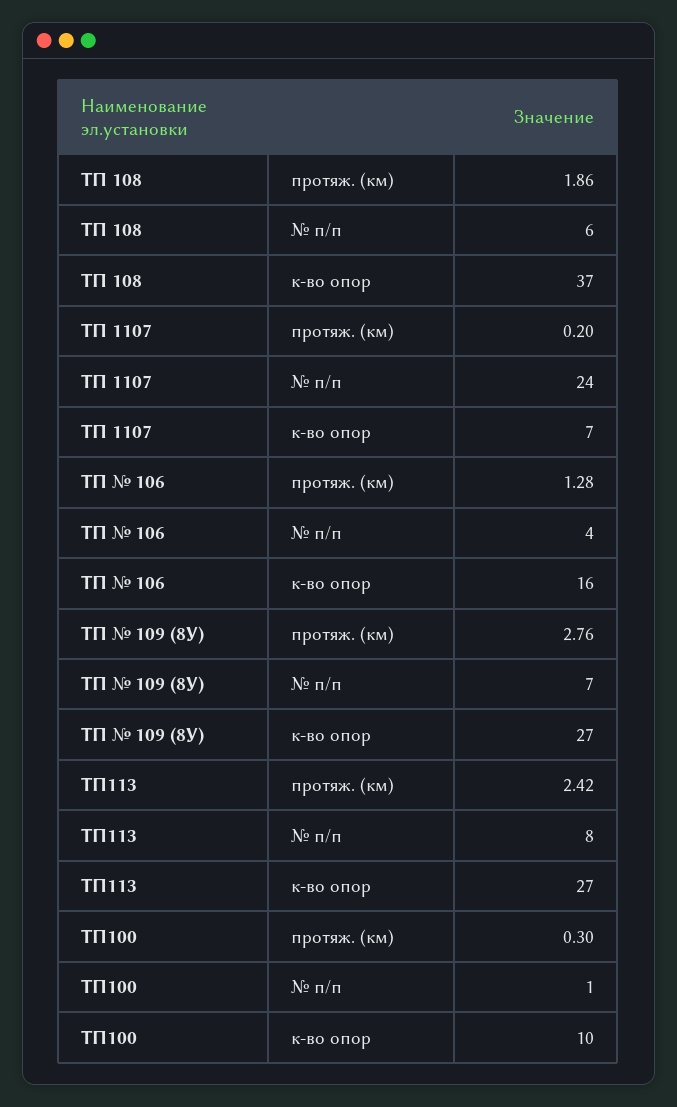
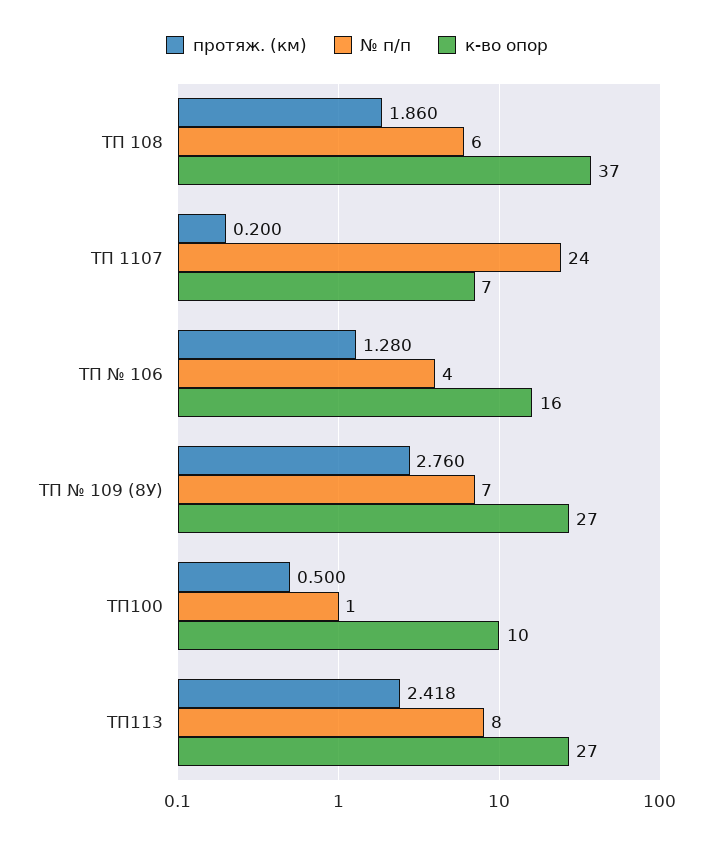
протяж. (км), ТП100: 0.3 -> 0.5

